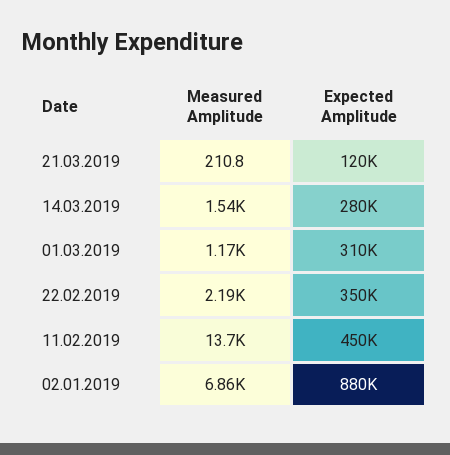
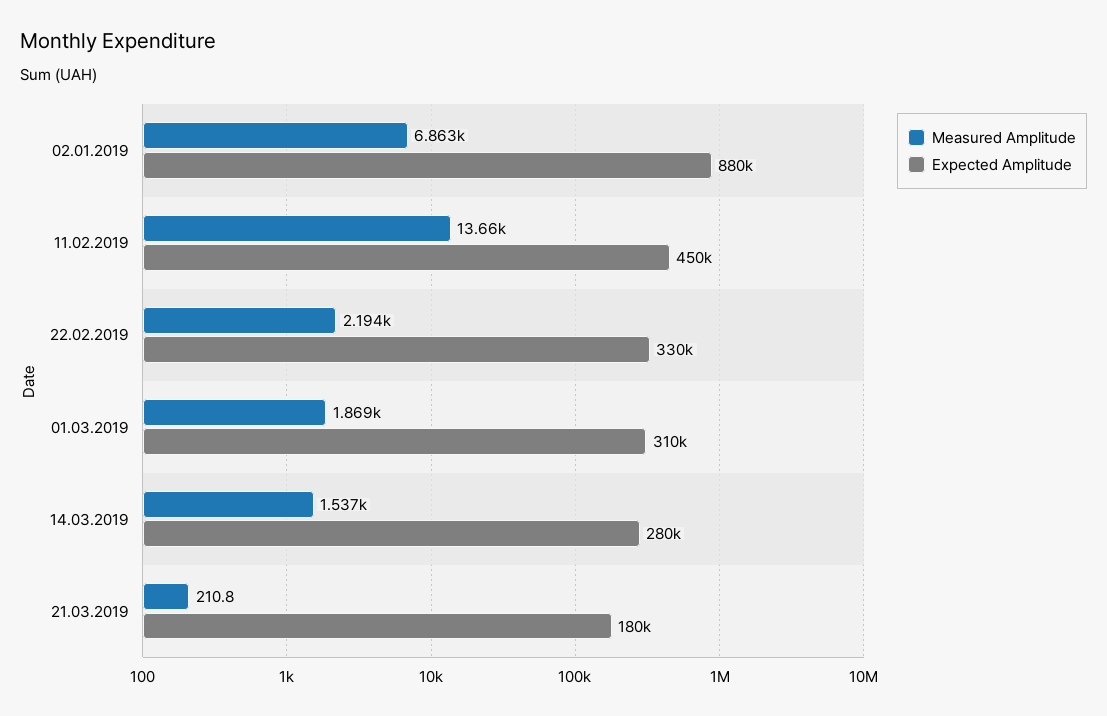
Expected Amplitude, 21.03.2019: 120000 -> 180000
Measured Amplitude, 01.03.2019: 1170 -> 1869
Expected Amplitude, 22.02.2019: 350000 -> 330000

